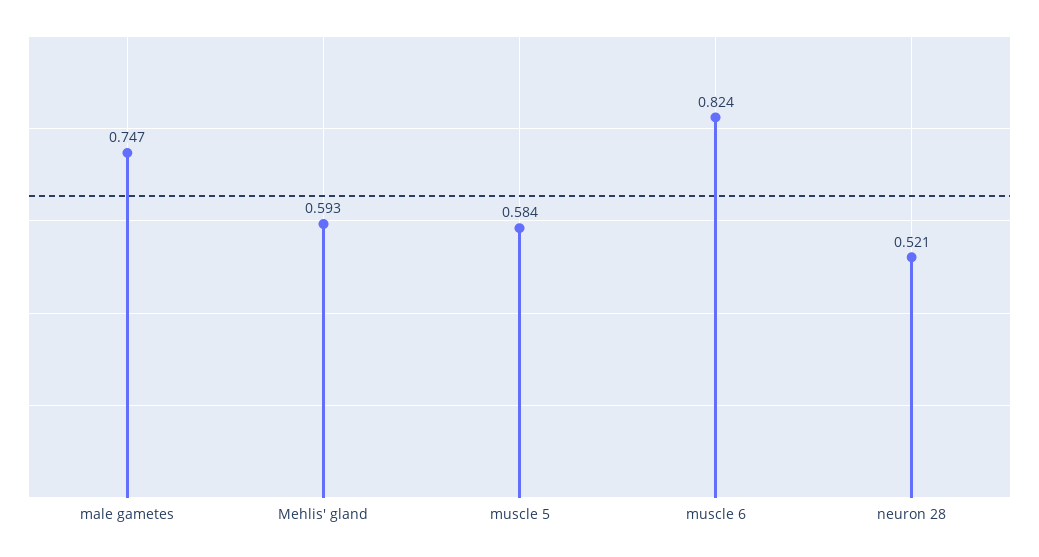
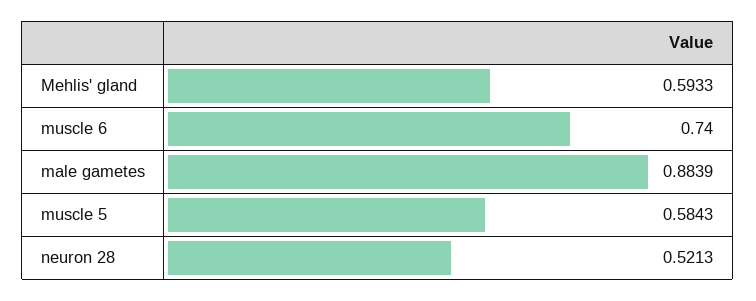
male gametes: 0.747 -> 0.8839
muscle 6: 0.824 -> 0.74

